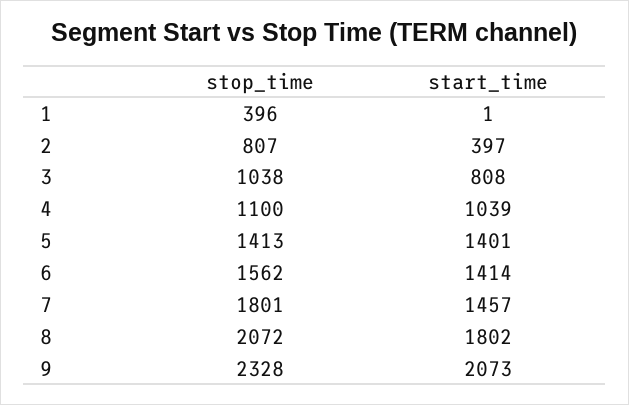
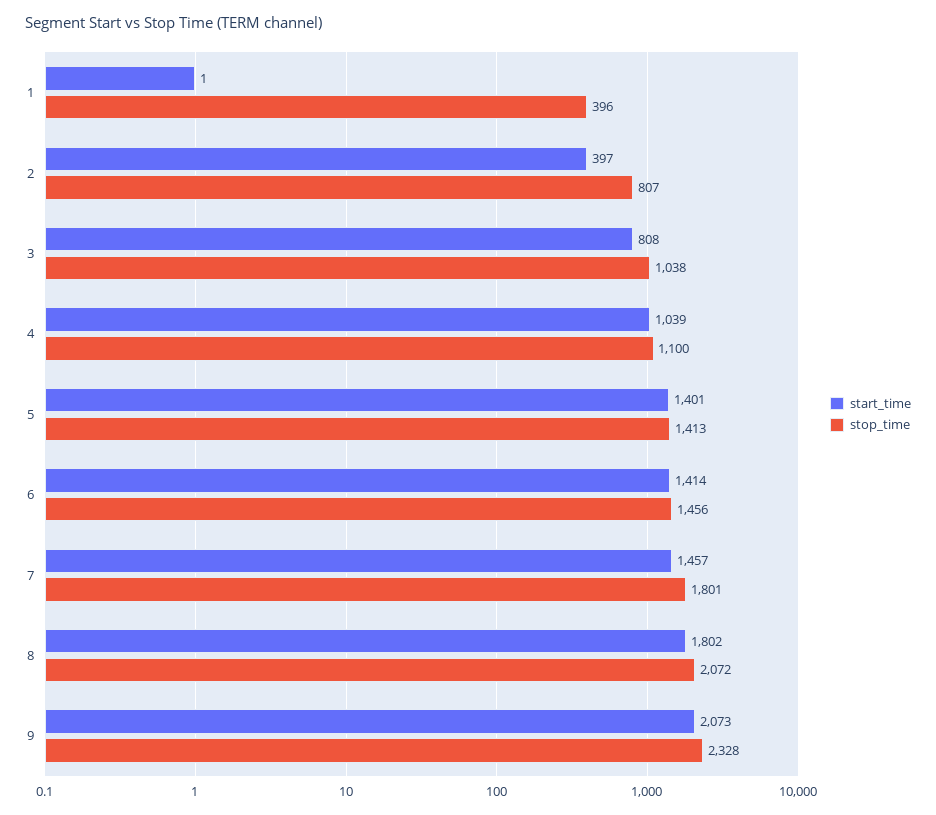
stop_time, 6: 1562 -> 1456

